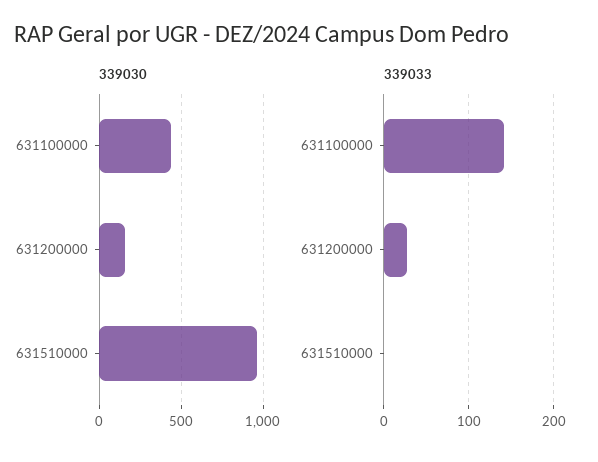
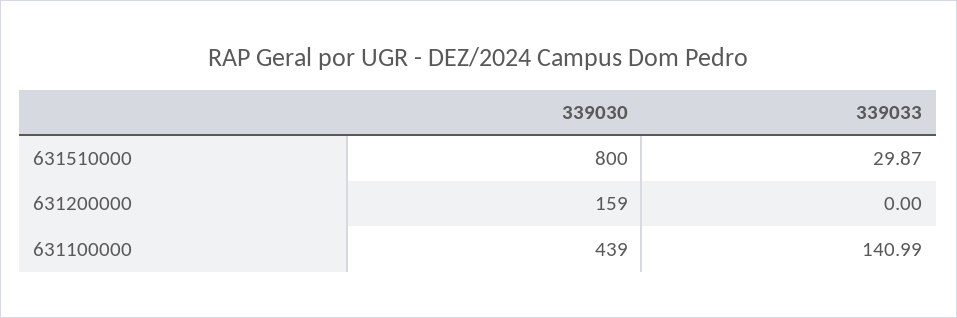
339030, 631510000: 950 -> 800
339033, 631200000: 30 -> 0
339033, 631510000: 0 -> 29.87

